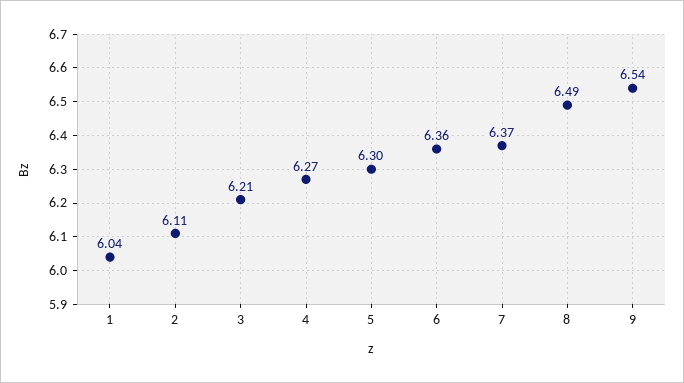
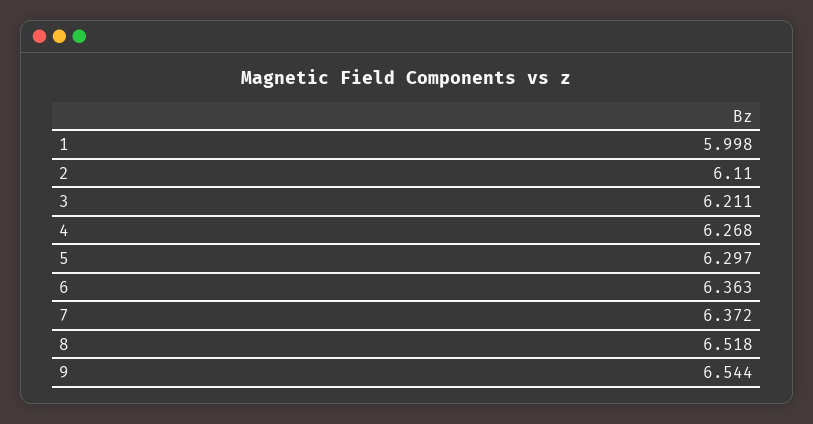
1: 6.04 -> 5.998
8: 6.49 -> 6.518

